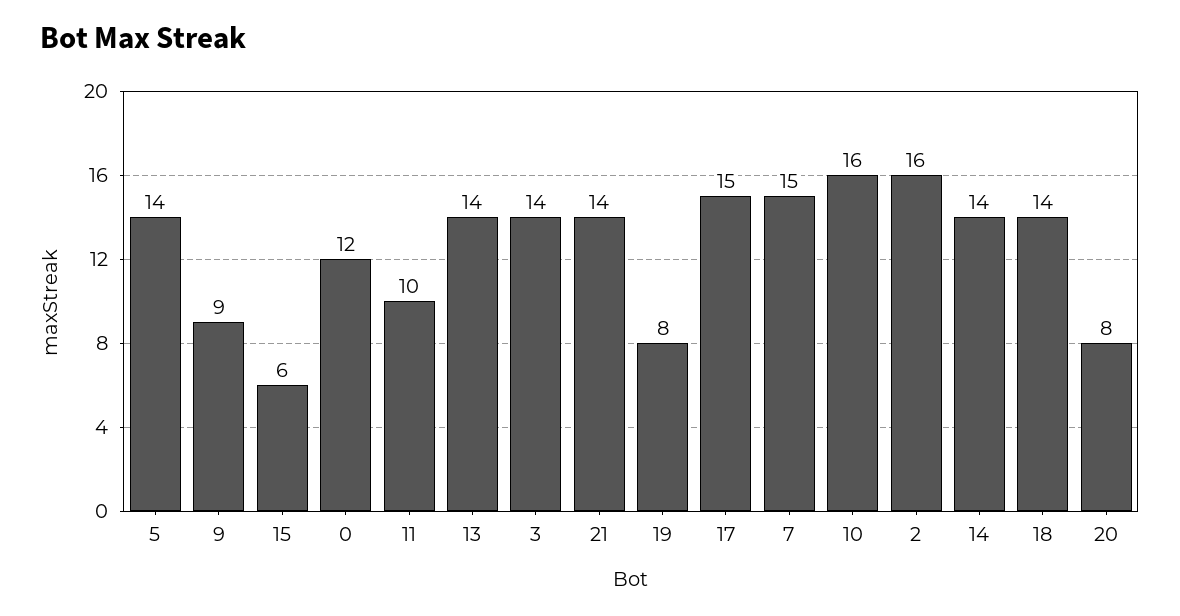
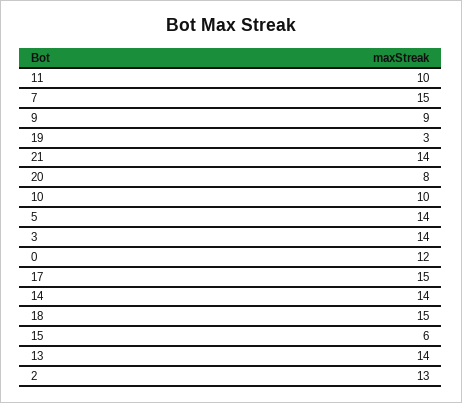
19: 8 -> 3
10: 16 -> 10
2: 16 -> 13
18: 14 -> 15

